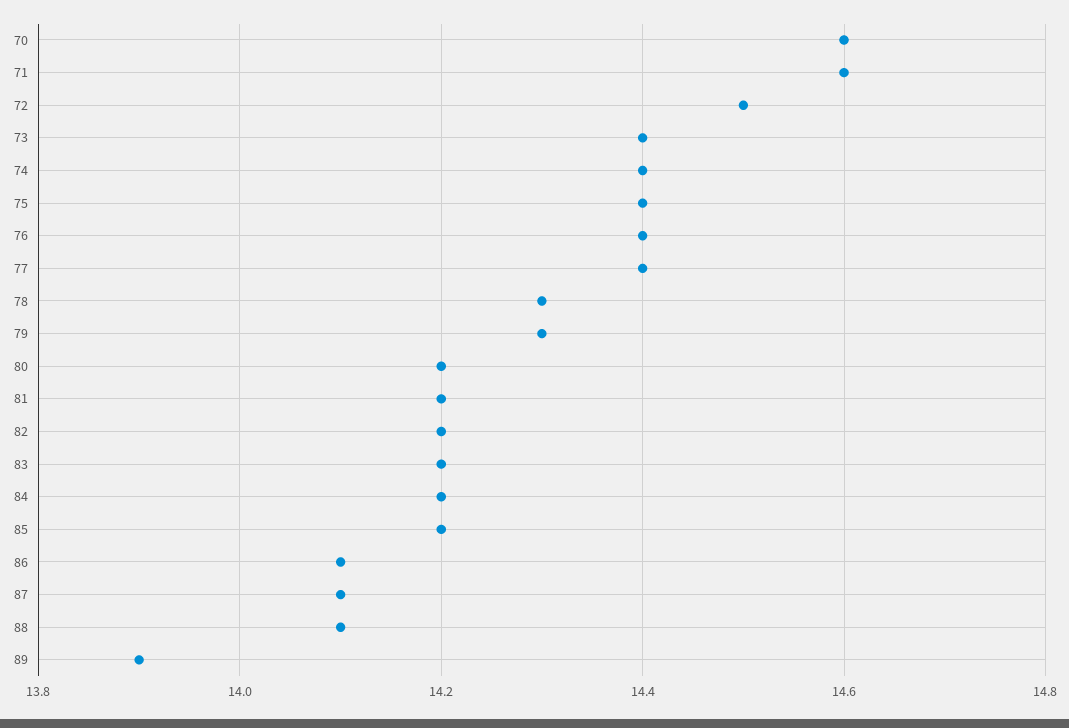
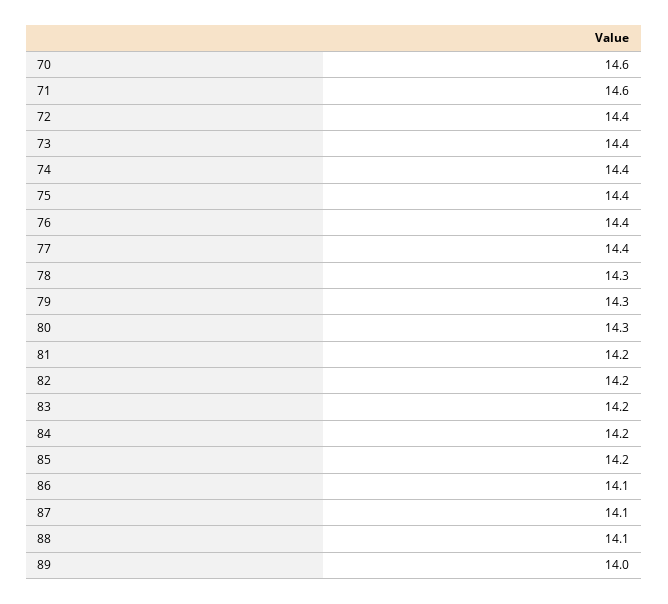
72: 14.5 -> 14.4
80: 14.2 -> 14.3
89: 13.9 -> 14

